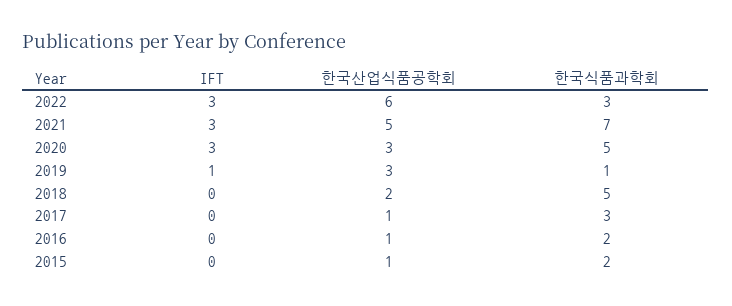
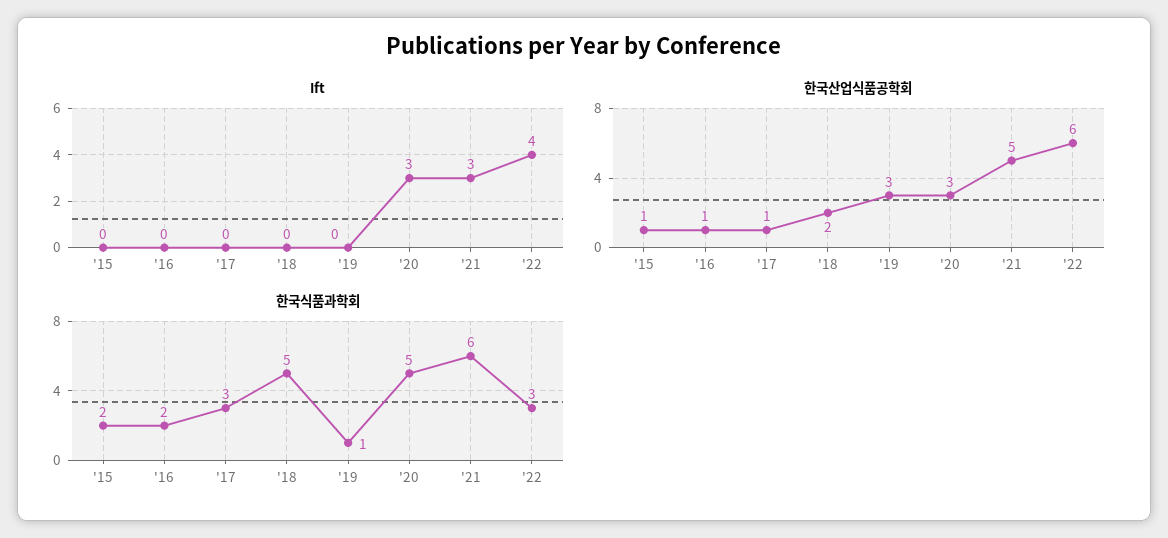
IFT, 2022: 3 -> 4
한국식품과학회, 2021: 7 -> 6
IFT, 2019: 1 -> 0

